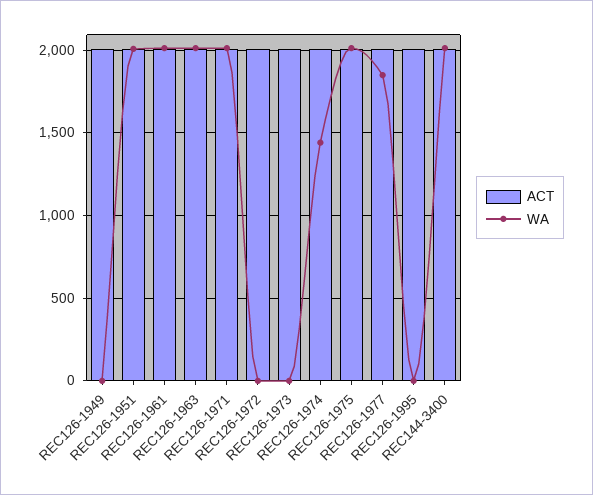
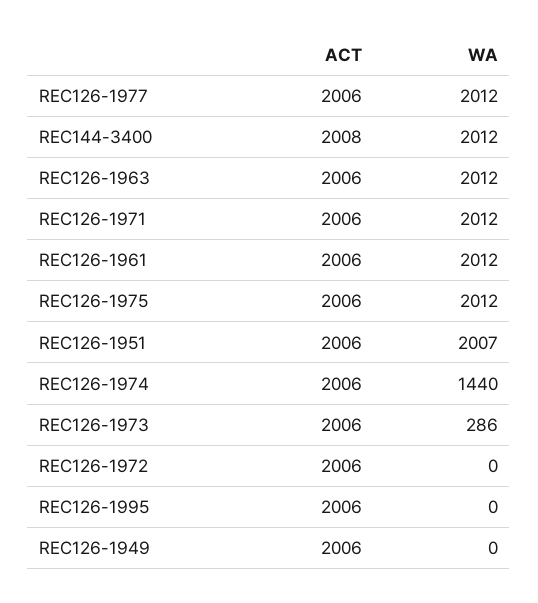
WA, REC126-1973: 0 -> 286
WA, REC126-1977: 1850 -> 2012

